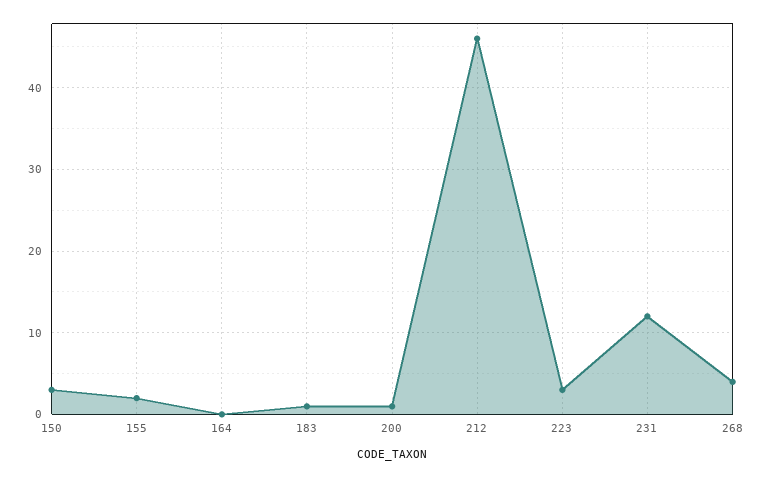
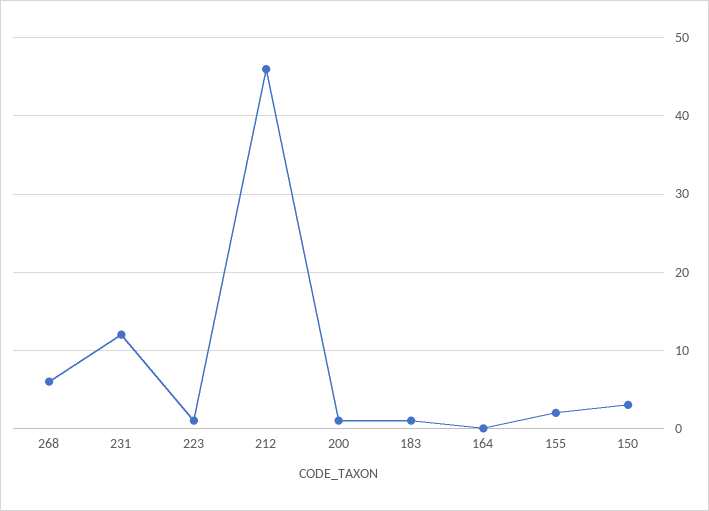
223: 3 -> 1
268: 4 -> 6

